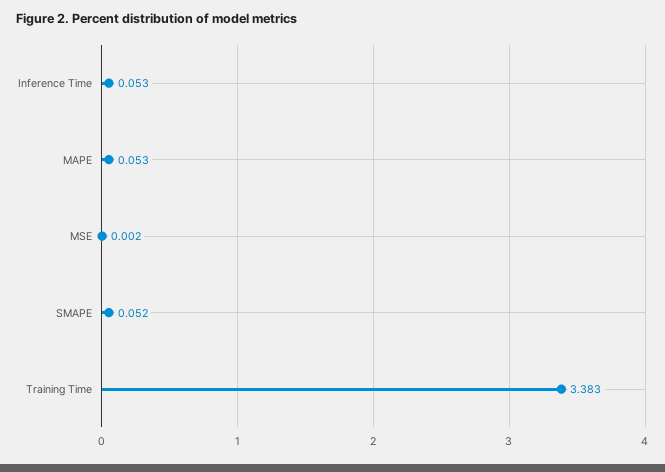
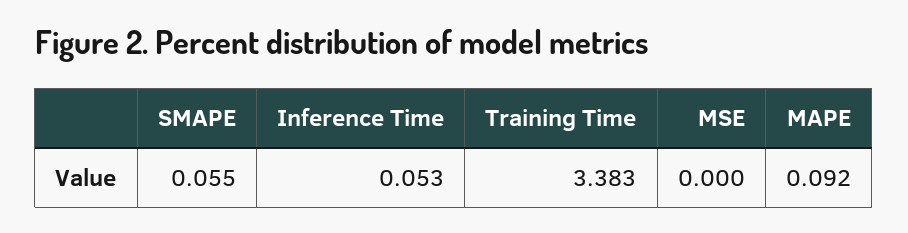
MAPE: 0.053 -> 0.092
MSE: 0.002 -> 0
SMAPE: 0.052 -> 0.055

